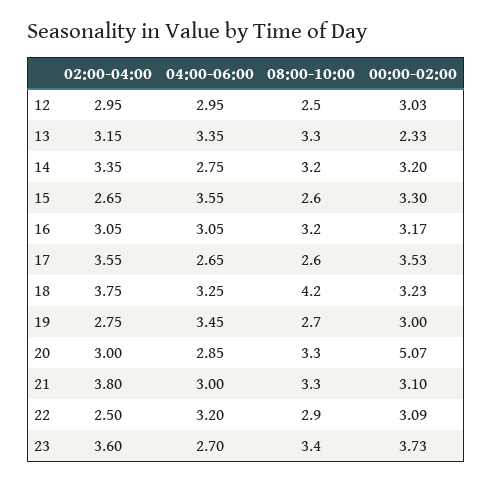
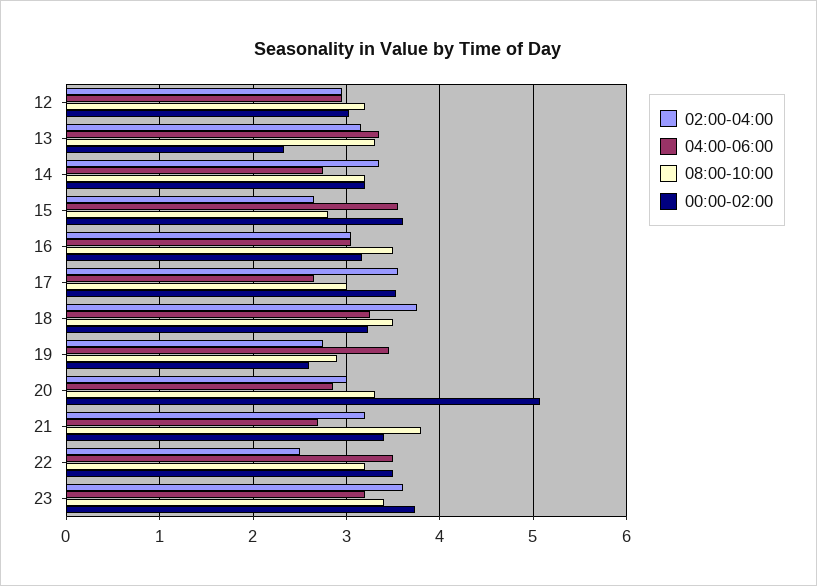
08:00-10:00, 12: 2.5 -> 3.2
08:00-10:00, 15: 2.6 -> 2.8
00:00-02:00, 15: 3.3 -> 3.6
08:00-10:00, 16: 3.2 -> 3.5
08:00-10:00, 17: 2.6 -> 3
08:00-10:00, 18: 4.2 -> 3.5
08:00-10:00, 19: 2.7 -> 2.9
00:00-02:00, 19: 3 -> 2.6
02:00-04:00, 21: 3.8 -> 3.2
04:00-06:00, 21: 3 -> 2.7
08:00-10:00, 21: 3.3 -> 3.8
00:00-02:00, 21: 3.1 -> 3.4
04:00-06:00, 22: 3.2 -> 3.5
08:00-10:00, 22: 2.9 -> 3.2
00:00-02:00, 22: 3.09 -> 3.5
04:00-06:00, 23: 2.7 -> 3.2

